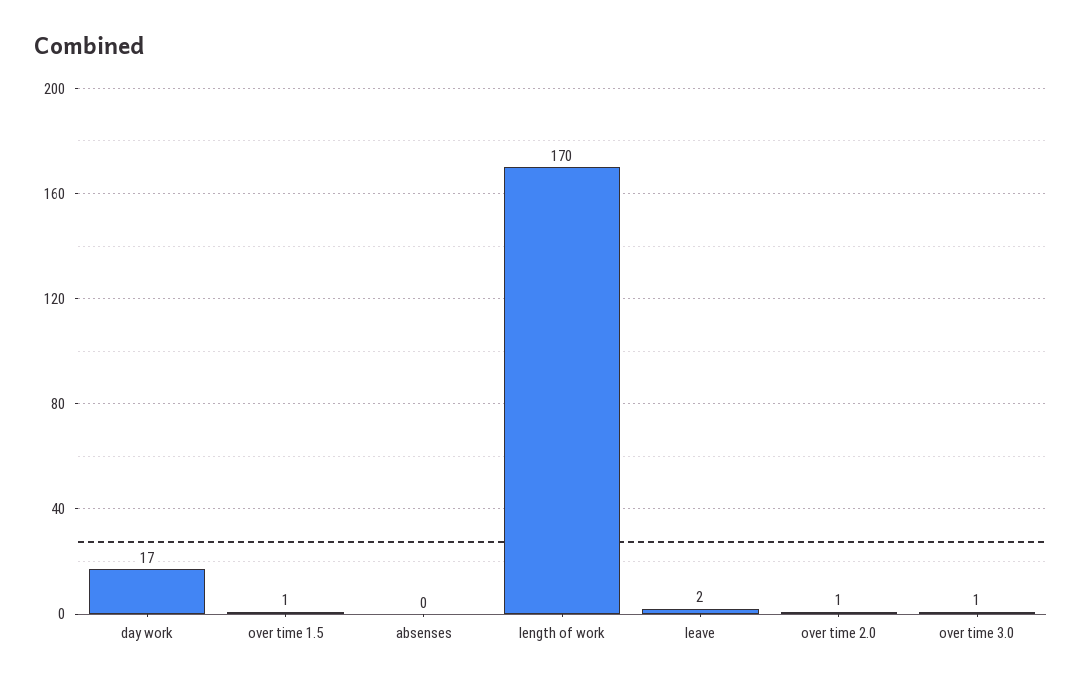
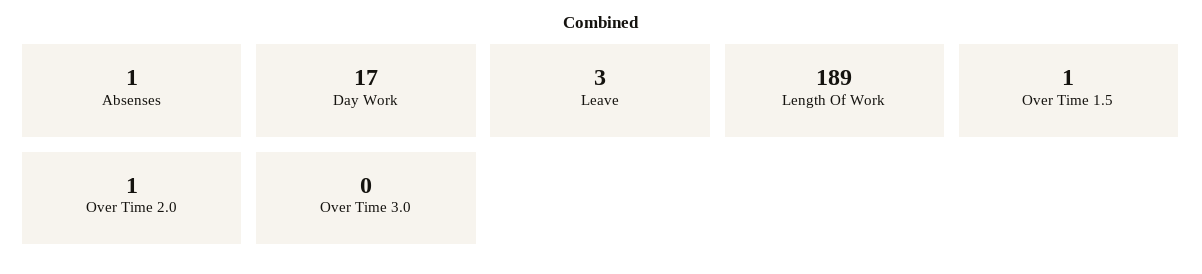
absenses: 0 -> 1
length of work: 170 -> 189
leave: 2 -> 3
over time 3.0: 1 -> 0

